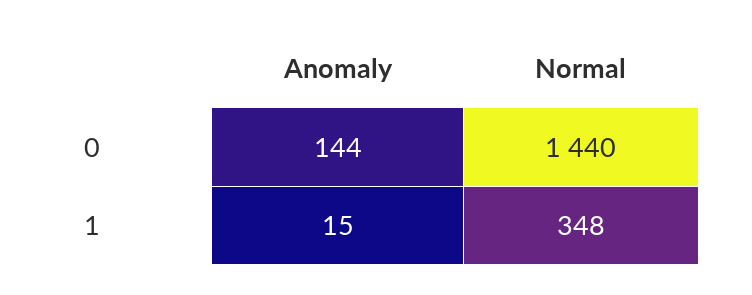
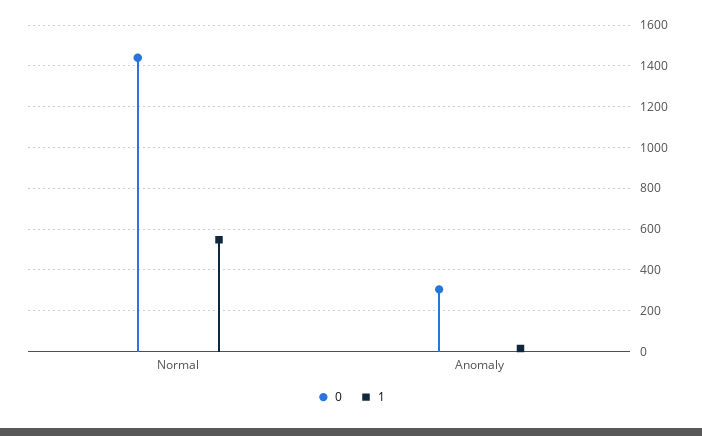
0, Anomaly: 144 -> 300
1, Normal: 348 -> 550

